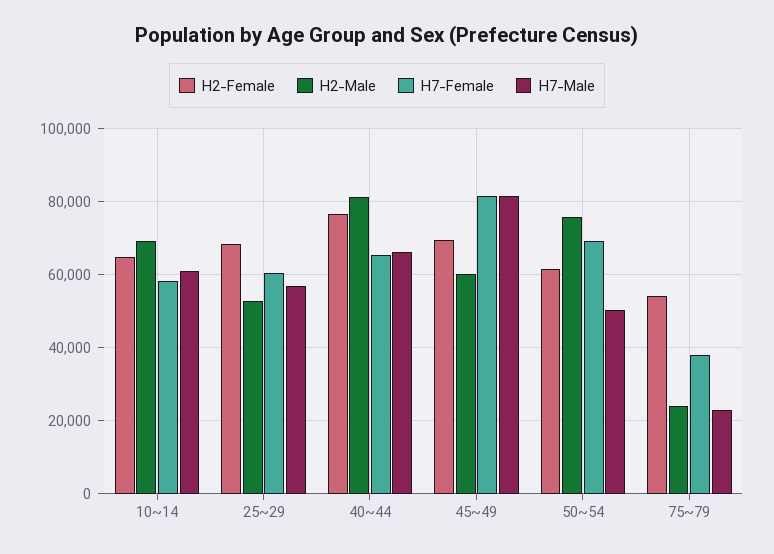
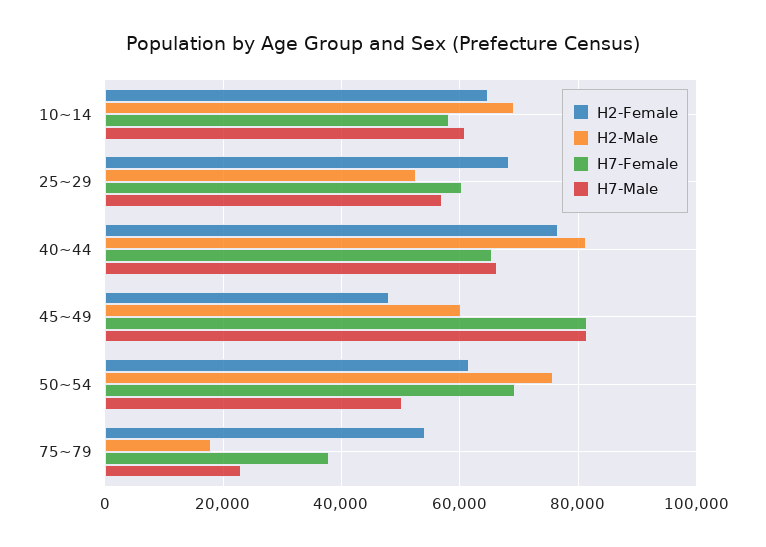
H2-Female, 45~49: 70000 -> 48000
H2-Male, 75~79: 24000 -> 18000

